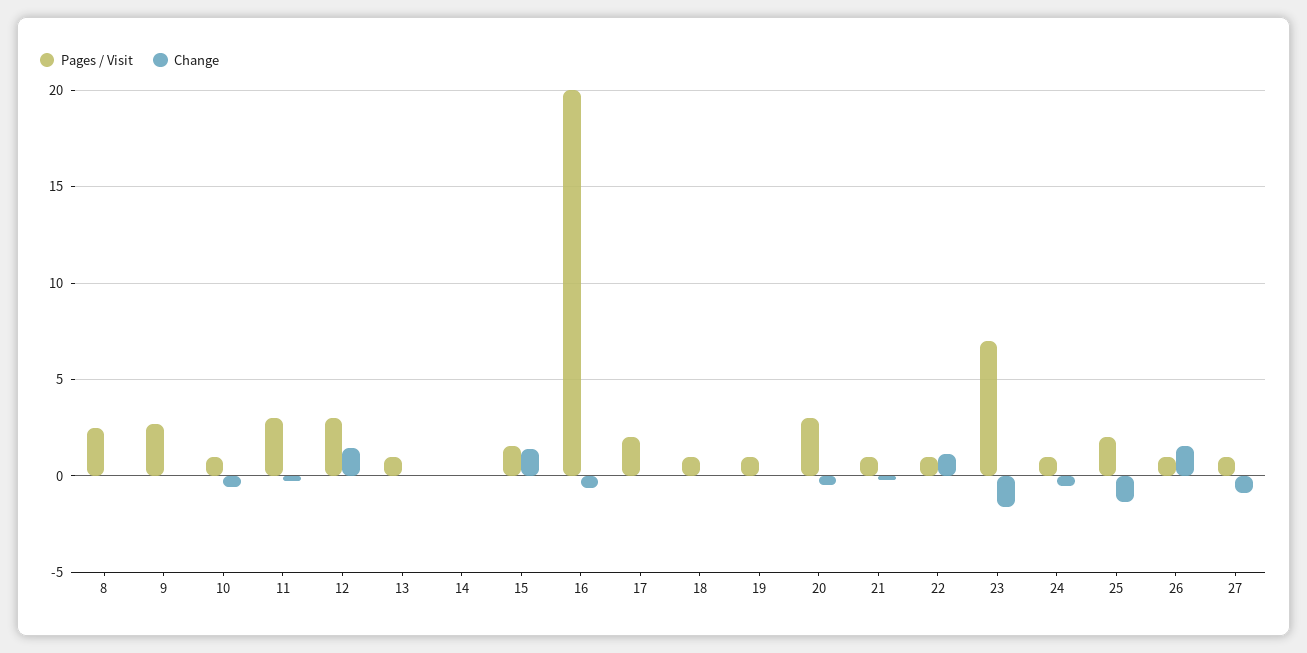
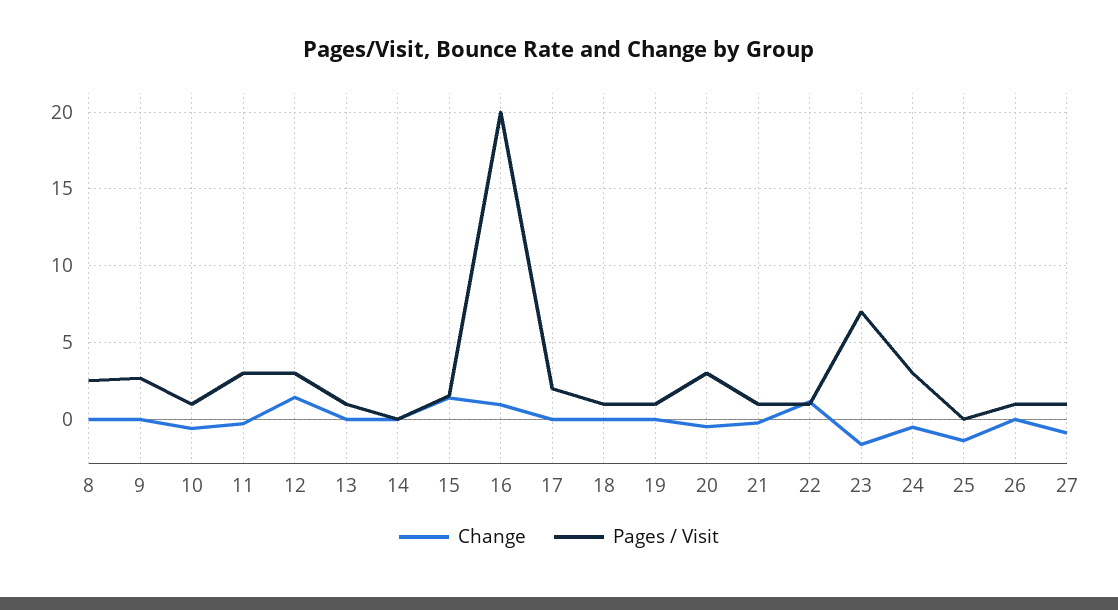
Change, 16: -0.5 -> 1
Pages / Visit, 24: 1 -> 3
Pages / Visit, 25: 2 -> 0
Change, 26: 1.5 -> 0

